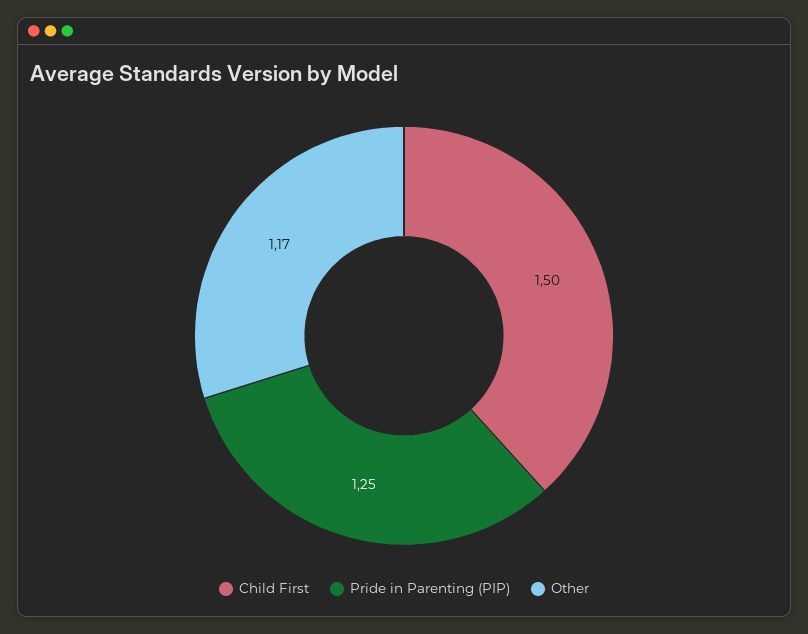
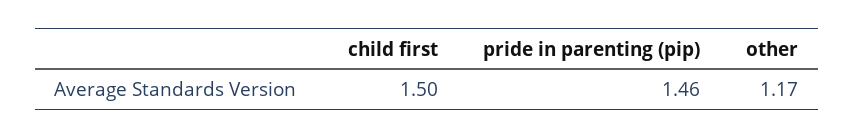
Pride in Parenting (PIP): 1.25 -> 1.46

